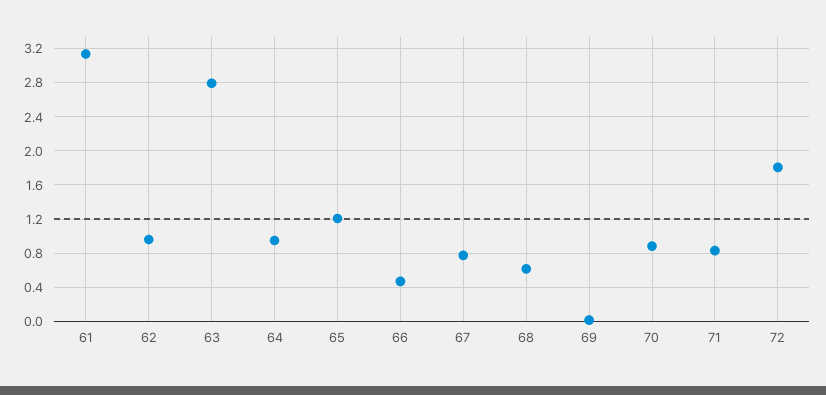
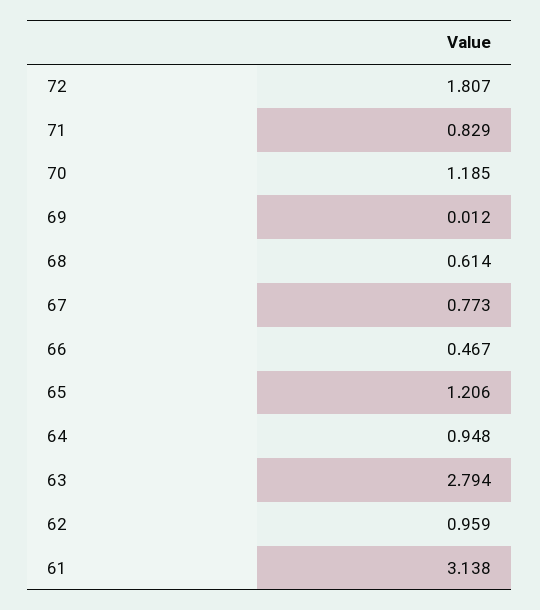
70: 0.9 -> 1.185

